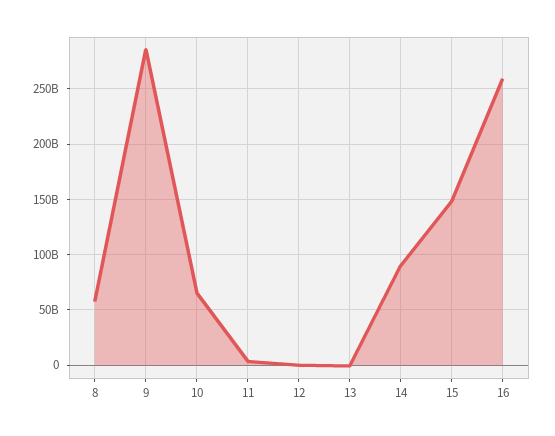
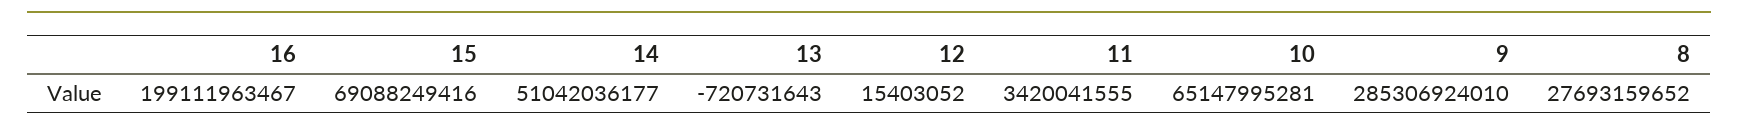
8: 60000000000 -> 27693159652
14: 90000000000 -> 51042036177
15: 150000000000 -> 69088249416
16: 260000000000 -> 199111963467

